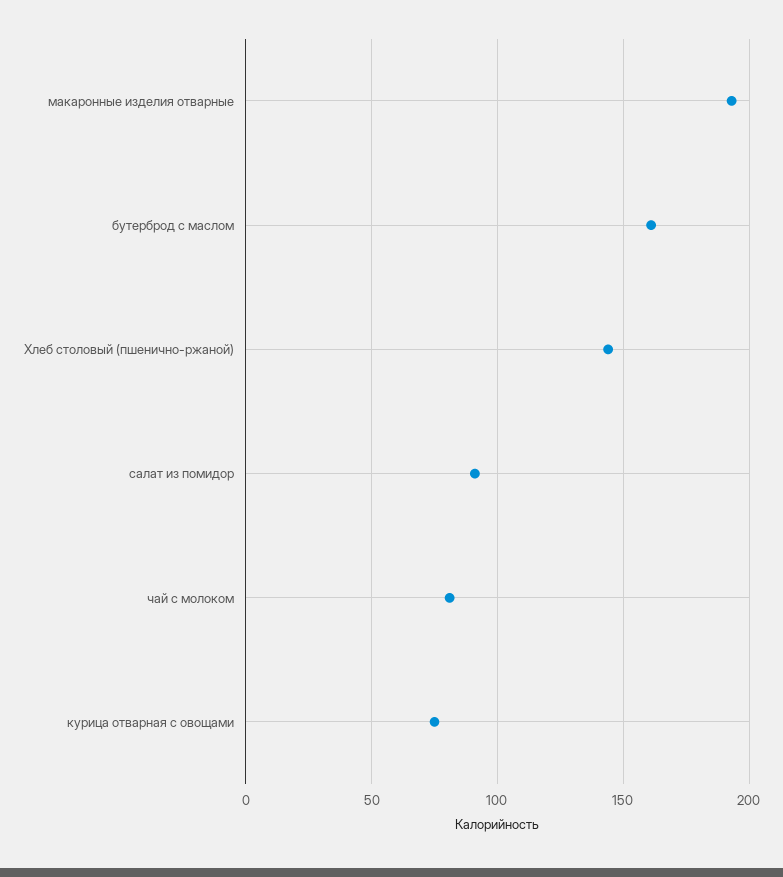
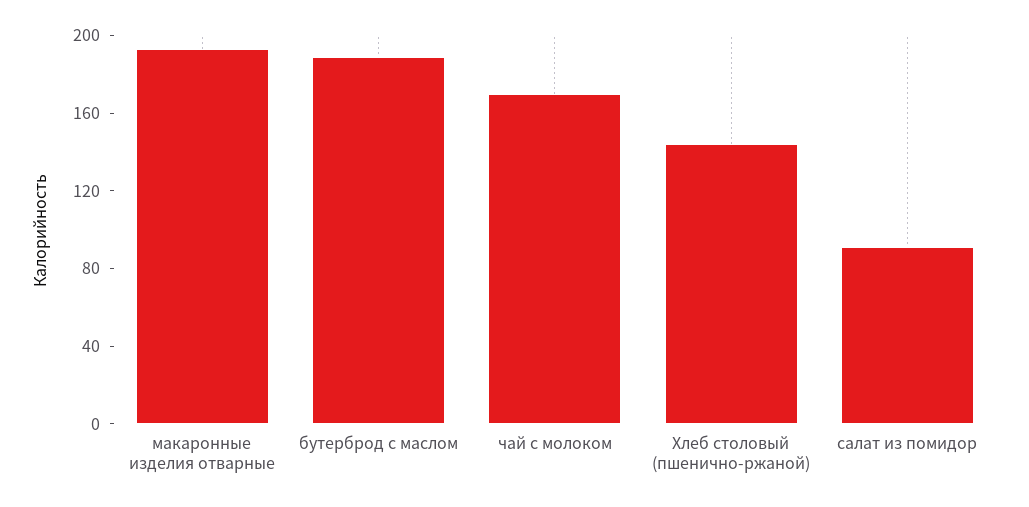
бутерброд с маслом: 160 -> 190
чай с молоком: 80 -> 170
курица отварная с овощами: 75 -> none

